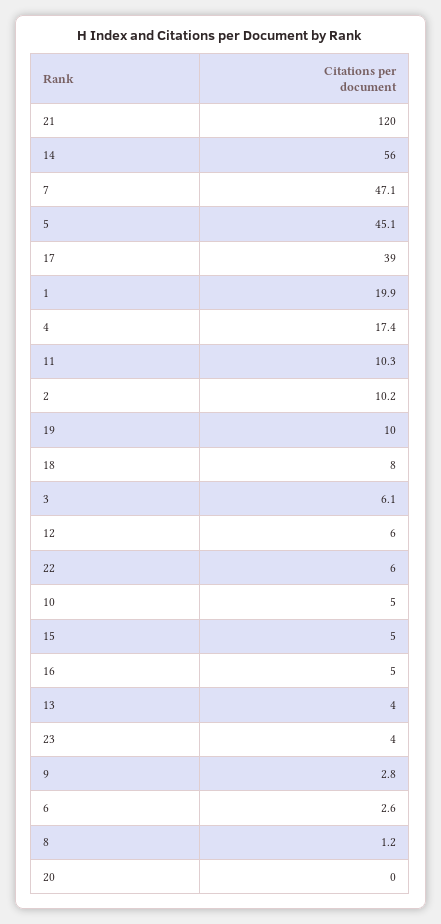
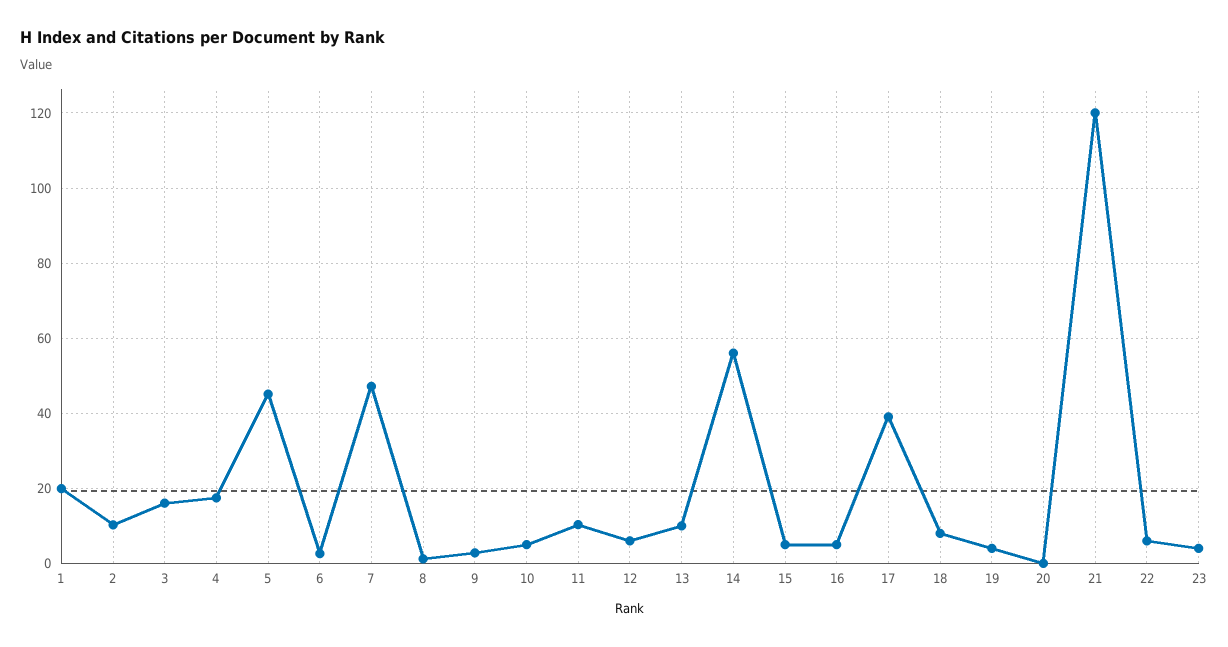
19: 10 -> 4
3: 6.1 -> 16
13: 4 -> 10

